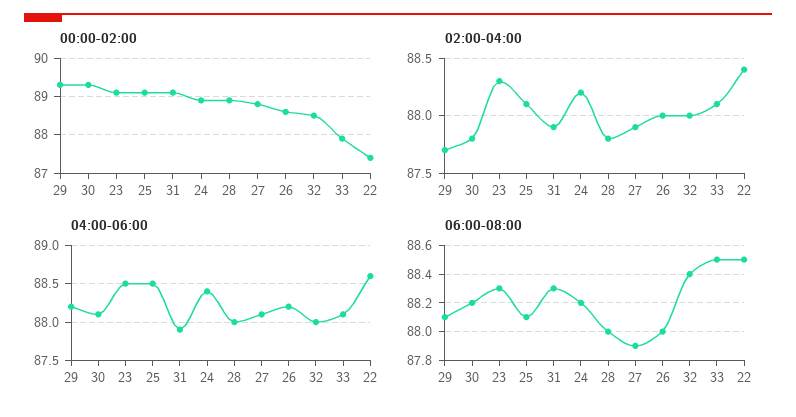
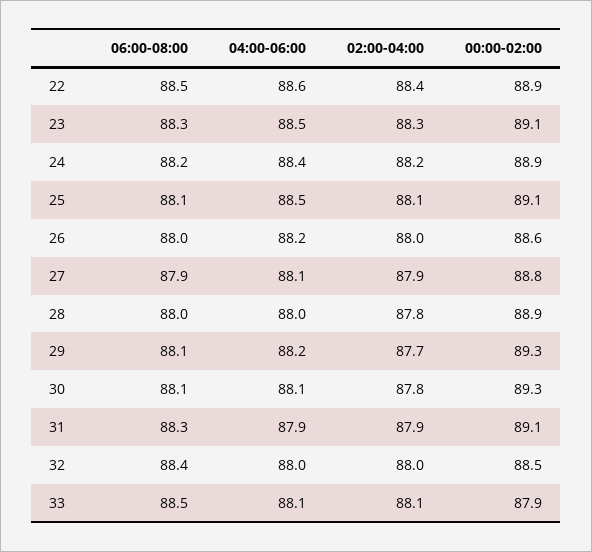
00:00-02:00, 22: 87.5 -> 88.9
06:00-08:00, 30: 88.2 -> 88.1

